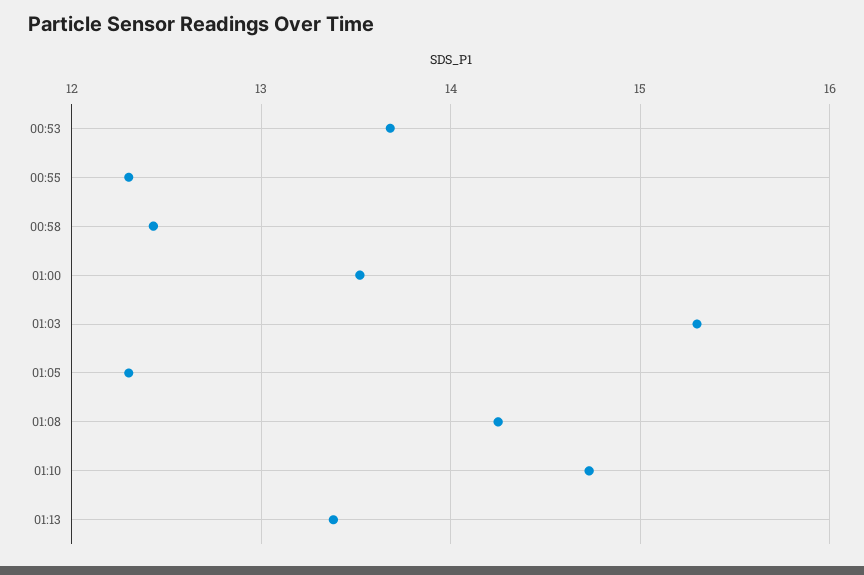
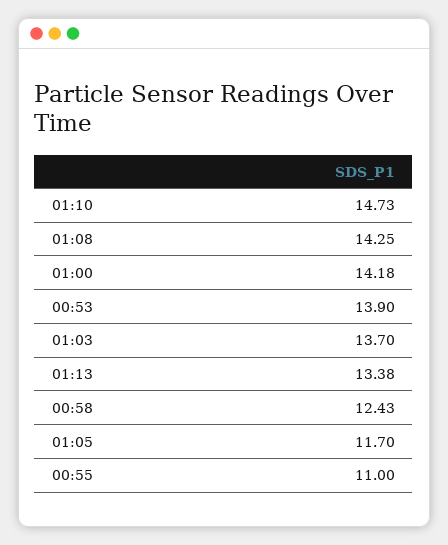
00:53: 13.7 -> 13.9
00:55: 12.3 -> 11
01:00: 13.5 -> 14.18
01:03: 15.3 -> 13.7
01:05: 12.3 -> 11.7

